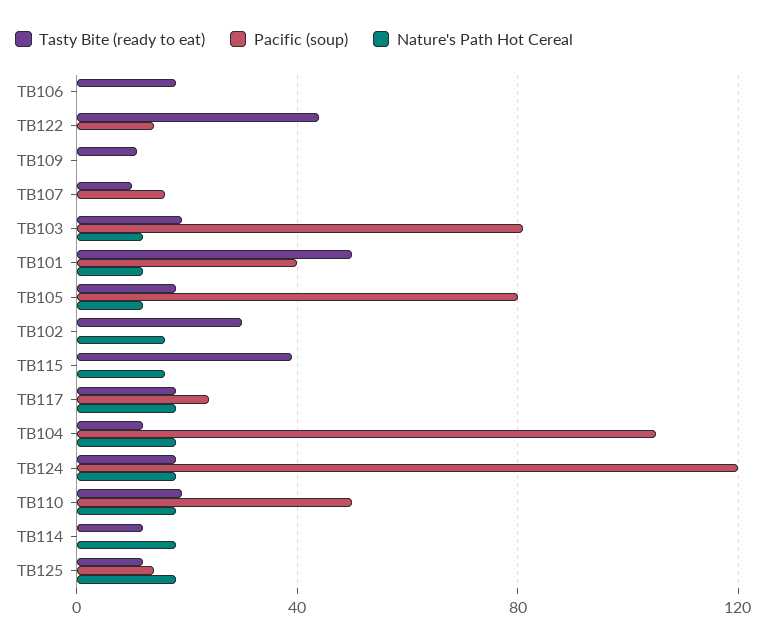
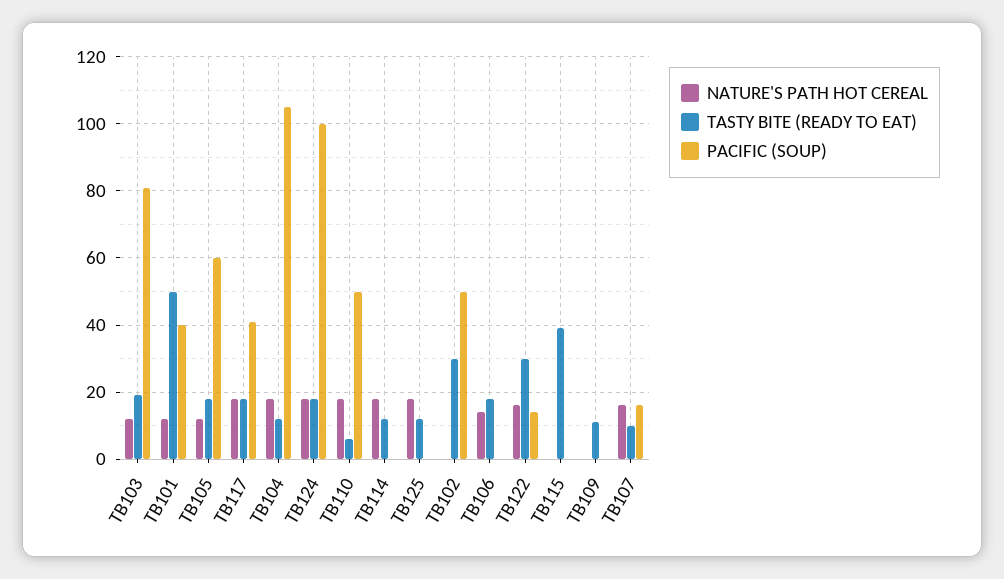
Nature's Path Hot Cereal, TB106: 0 -> 15
Tasty Bite (ready to eat), TB122: 45 -> 30
Nature's Path Hot Cereal, TB122: 0 -> 15
Nature's Path Hot Cereal, TB107: 0 -> 15
Pacific (soup), TB105: 80 -> 60
Pacific (soup), TB102: 0 -> 50
Nature's Path Hot Cereal, TB102: 15 -> 0
Nature's Path Hot Cereal, TB115: 15 -> 0
Pacific (soup), TB117: 25 -> 40
Pacific (soup), TB124: 120 -> 100
Tasty Bite (ready to eat), TB110: 20 -> 5
Pacific (soup), TB125: 15 -> 0

